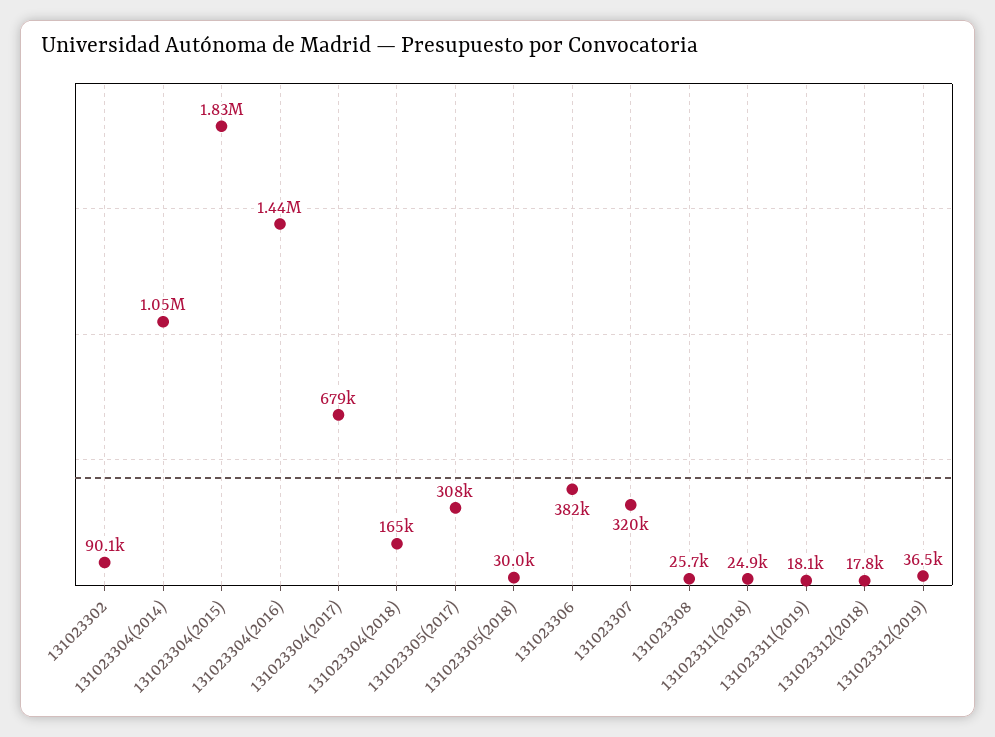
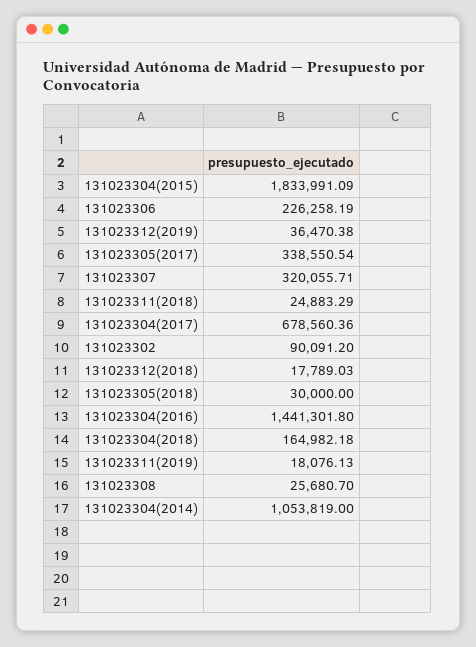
131023305(2017): 308000 -> 338550.54
131023306: 382000 -> 226258.19

